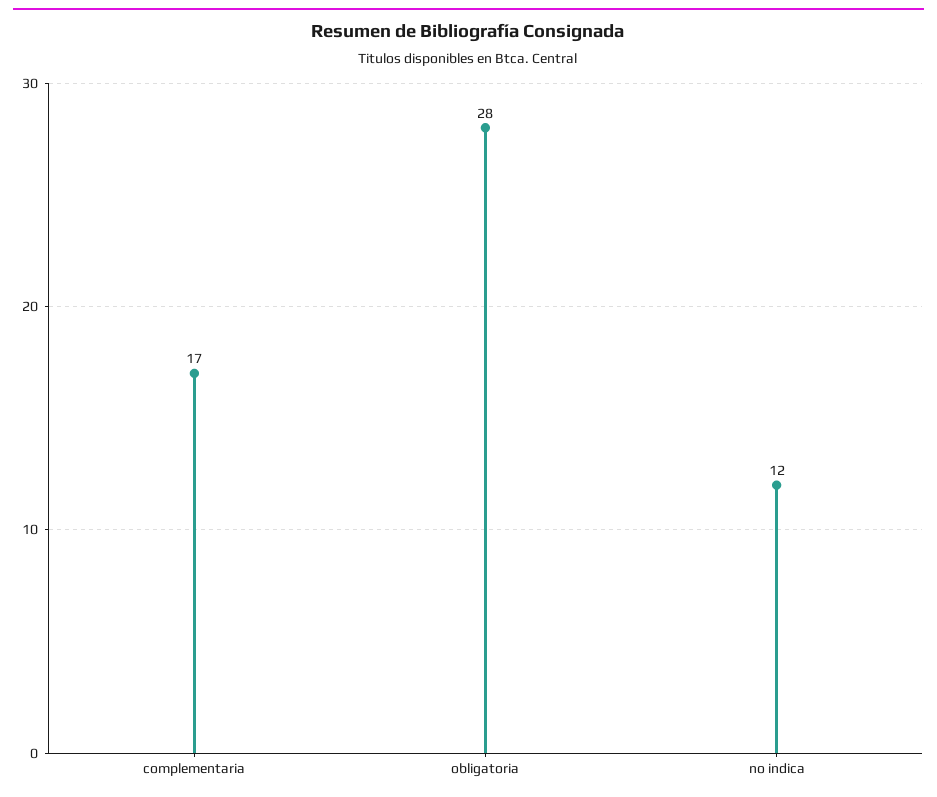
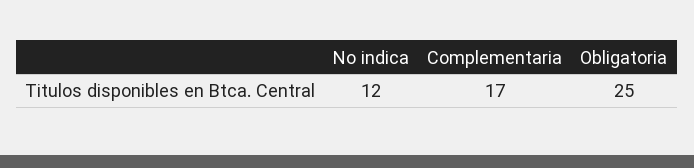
obligatoria: 28 -> 25

